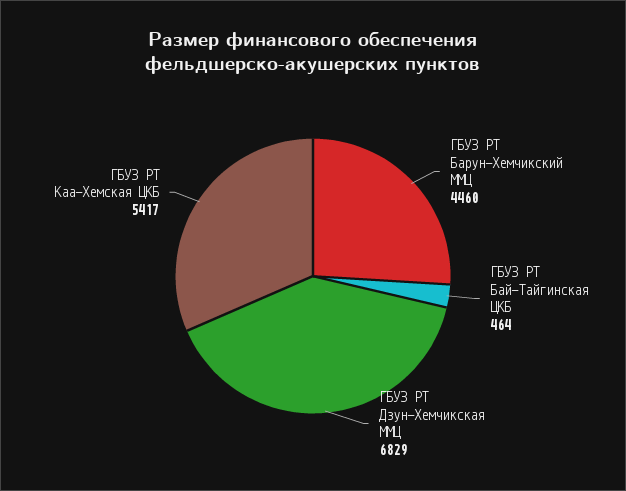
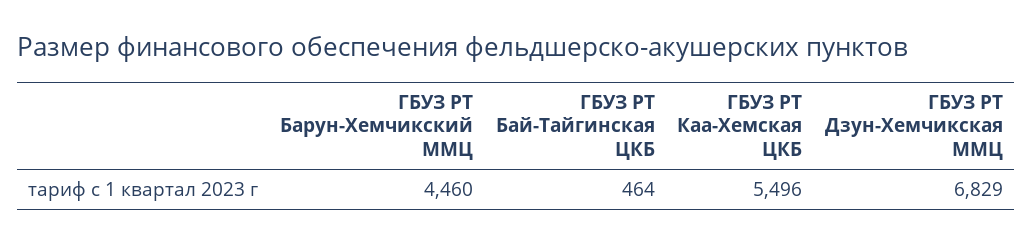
ГБУЗ РТ Каа-Хемская ЦКБ: 5417 -> 5496

